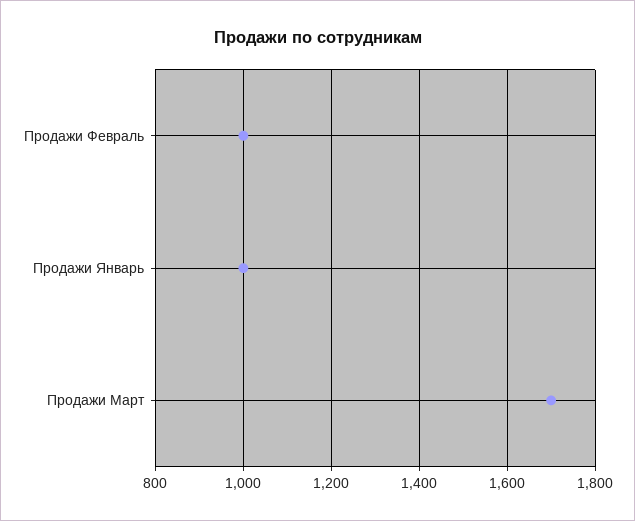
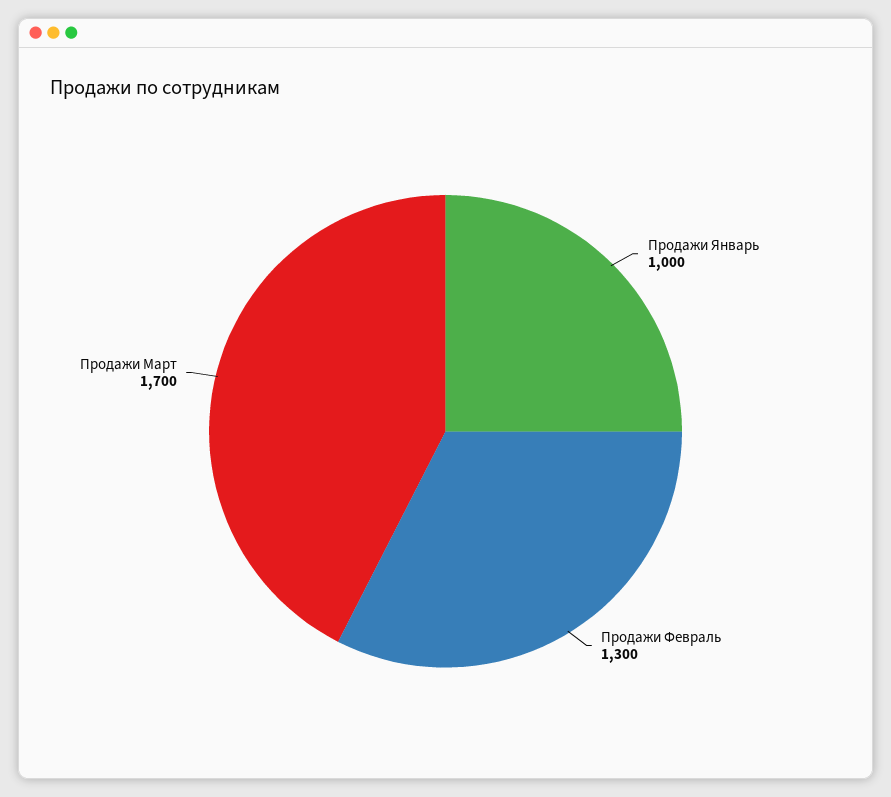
Продажи Февраль: 1000 -> 1300

